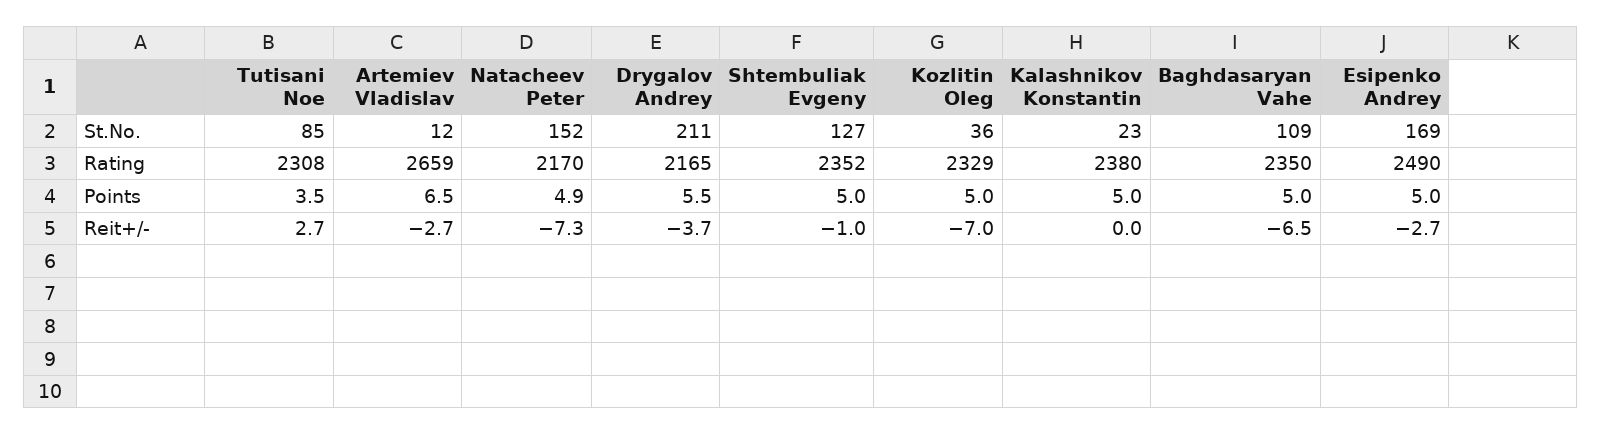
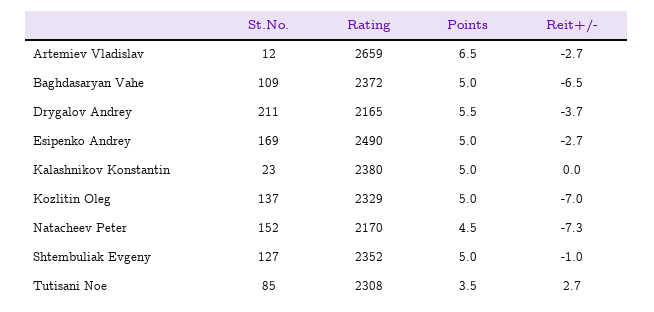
Kozlitin Oleg, St.No.: 36 -> 137
Baghdasaryan Vahe, Rating: 2350 -> 2372
Natacheev Peter, Points: 4.9 -> 4.5

